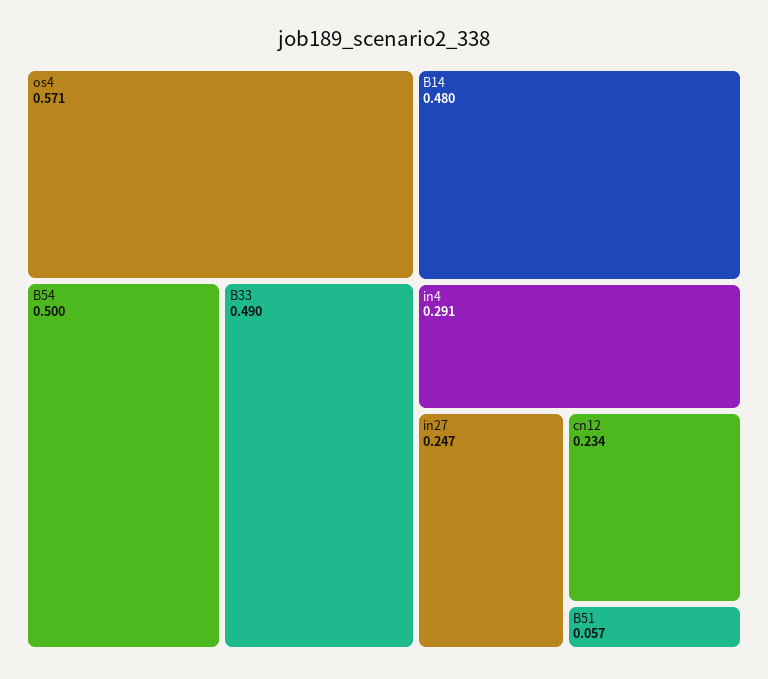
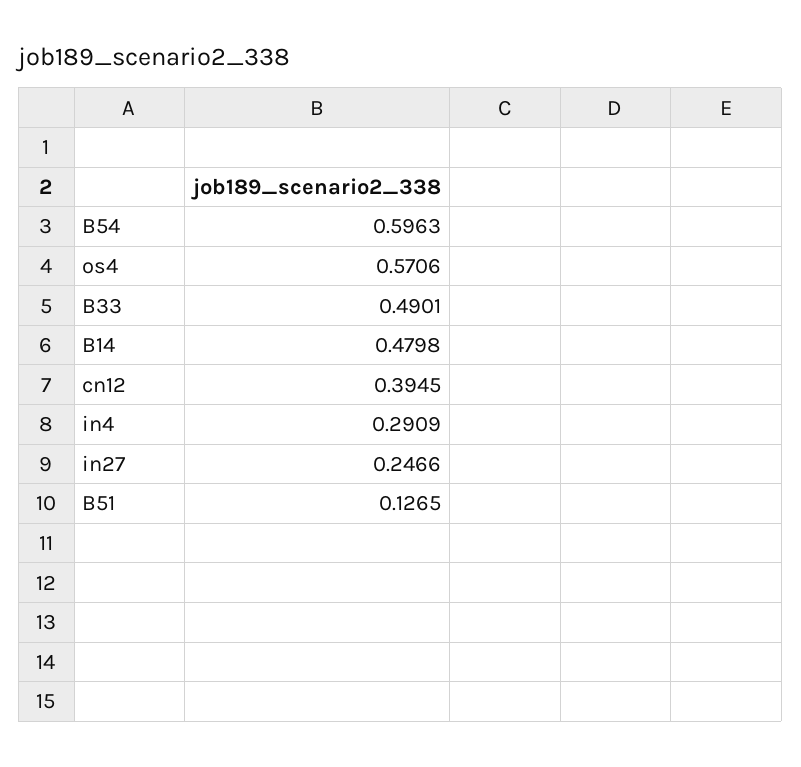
B54: 0.5 -> 0.5963
cn12: 0.234 -> 0.3945
B51: 0.057 -> 0.1265

